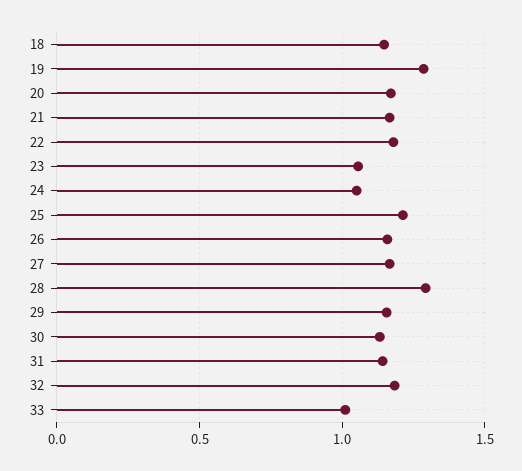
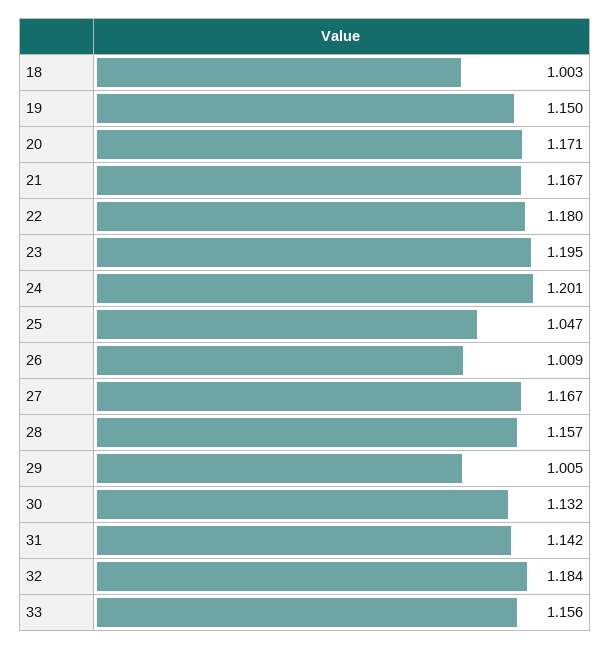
18: 1.15 -> 1.003
19: 1.3 -> 1.15
23: 1.05 -> 1.195
24: 1.05 -> 1.201
25: 1.2 -> 1.047
26: 1.15 -> 1.009
28: 1.3 -> 1.157
29: 1.15 -> 1.005
33: 1 -> 1.156

